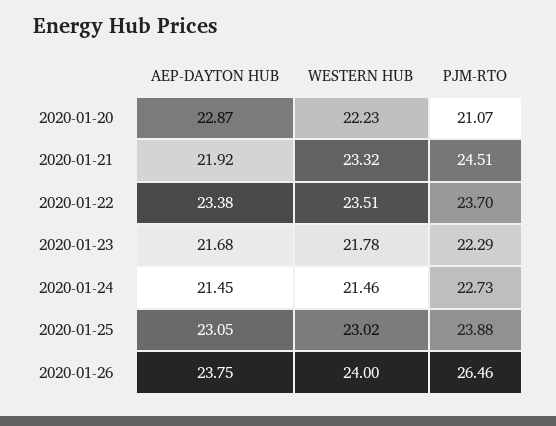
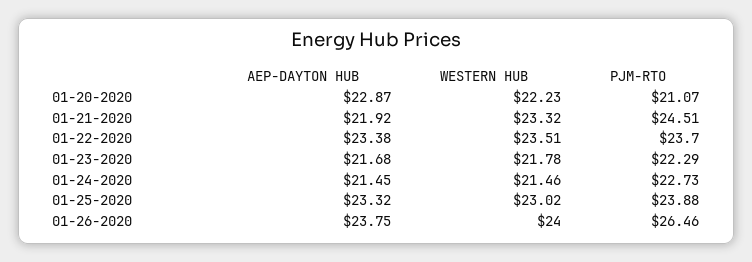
AEP-DAYTON HUB, 2020-01-25: 23.05 -> 23.32

